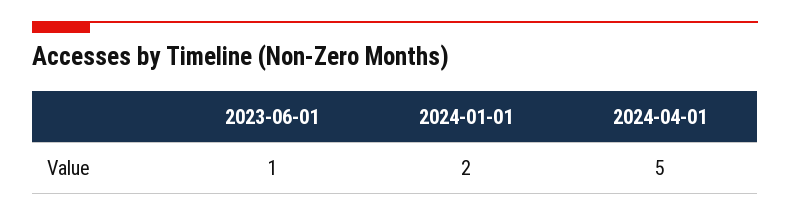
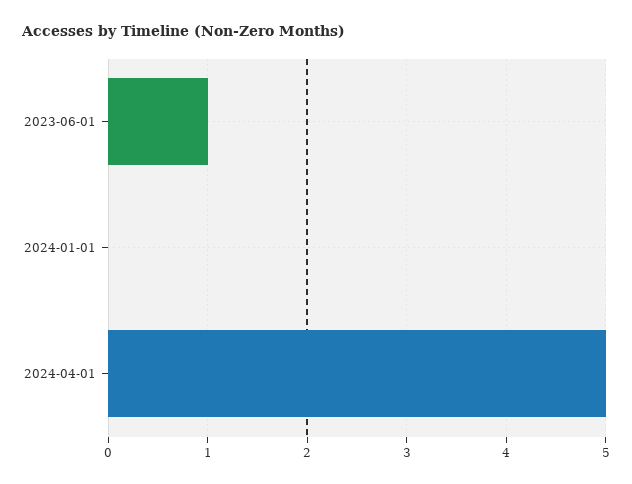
2024-01-01: 2 -> 0

